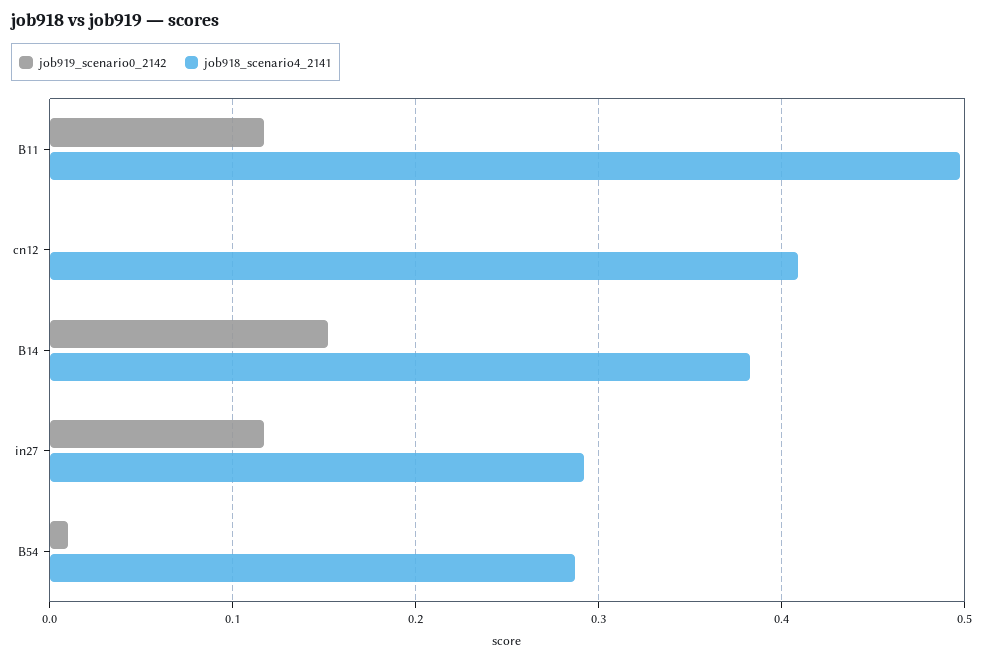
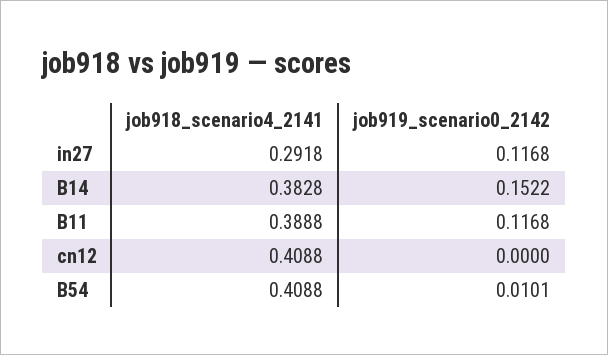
job918_scenario4_2141, B11: 0.5 -> 0.3888
job918_scenario4_2141, B54: 0.29 -> 0.4088

